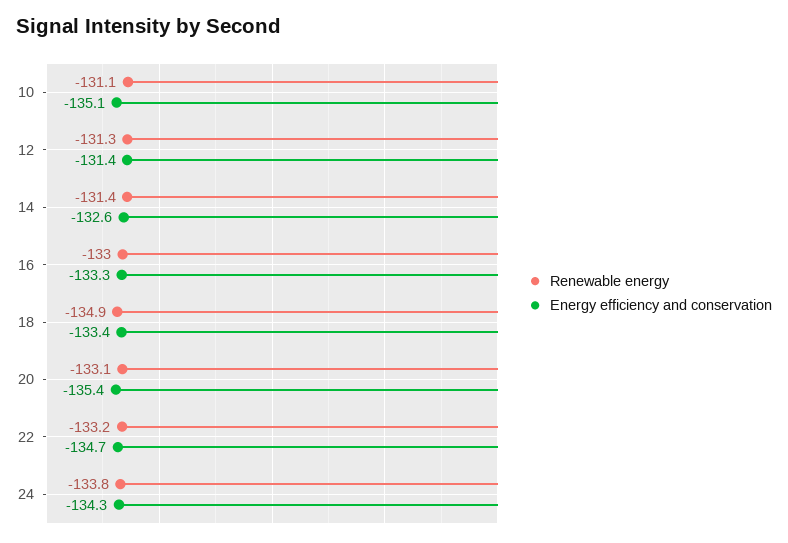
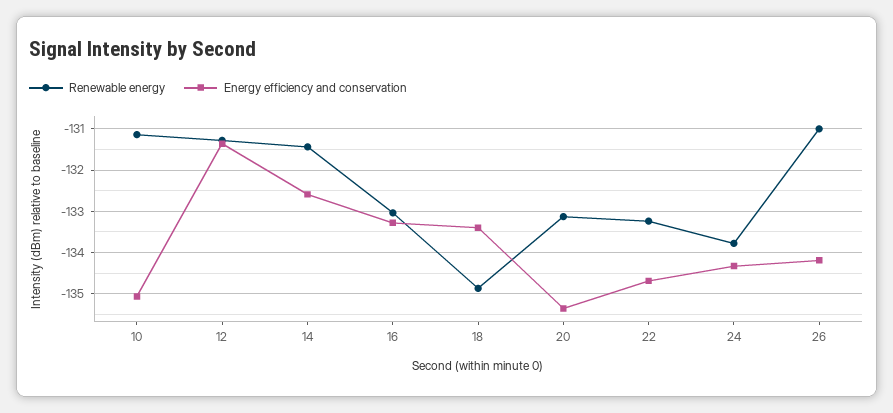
Renewable energy, 26: none -> -131
Energy efficiency and conservation, 26: none -> -134.2

